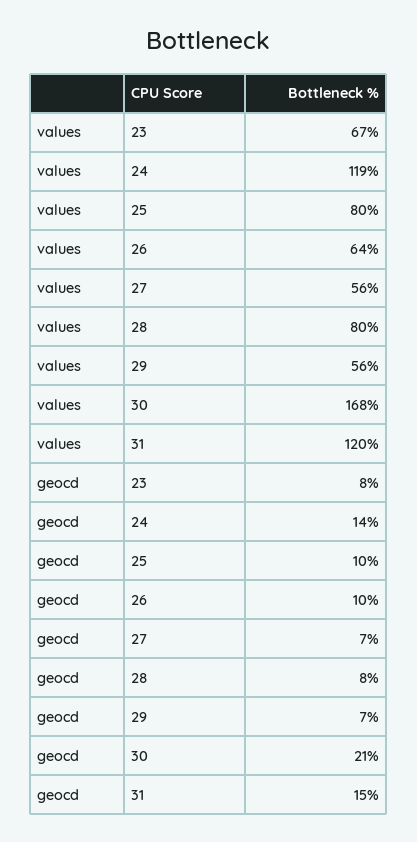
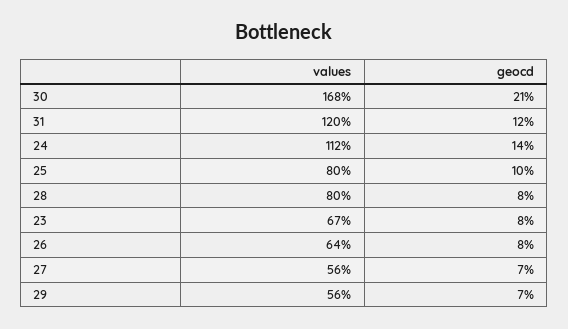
values, 24: 119 -> 112
geocd, 26: 10 -> 8
geocd, 31: 15 -> 12

